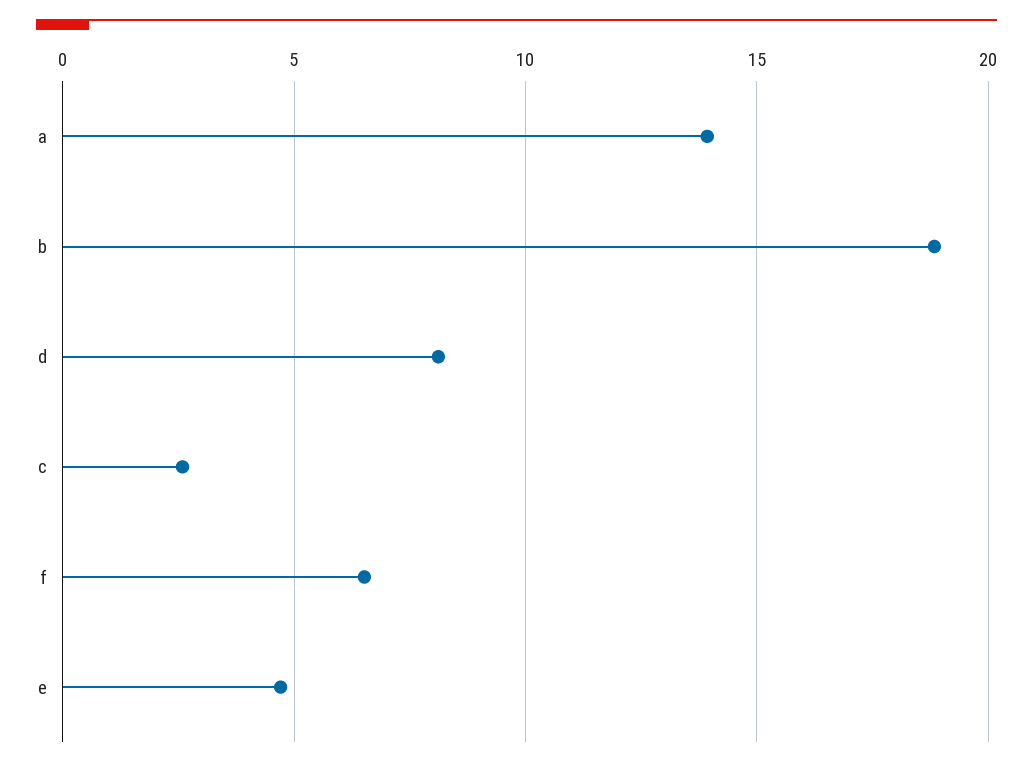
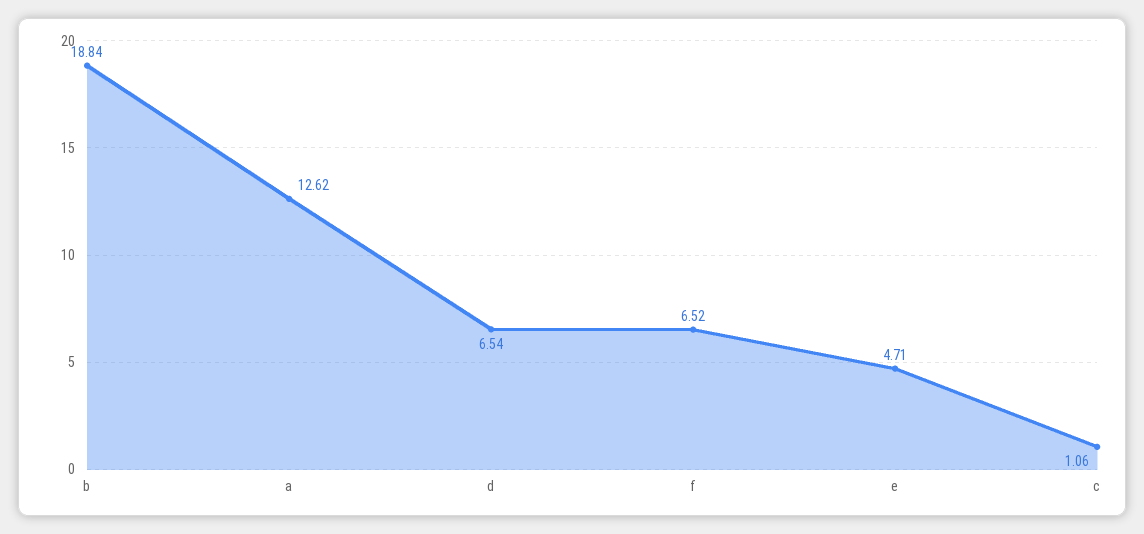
a: 14 -> 12.62
d: 8 -> 6.54
c: 2.5 -> 1.06

